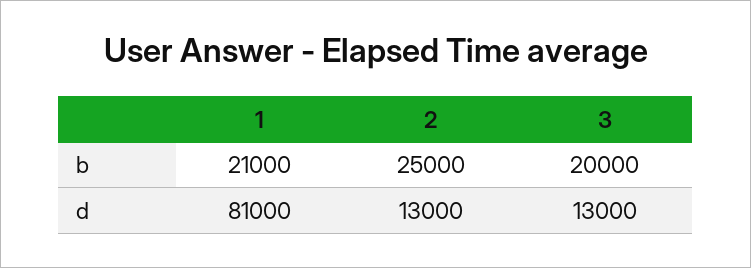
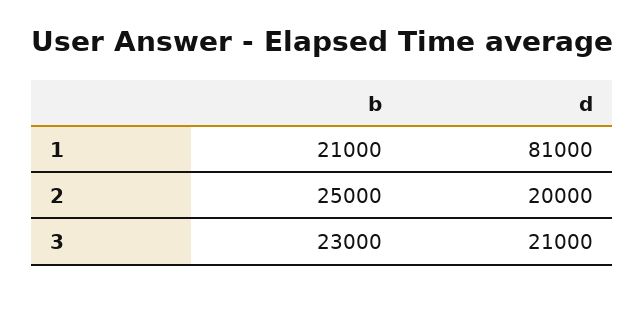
3, b: 20000 -> 23000
2, d: 13000 -> 20000
3, d: 13000 -> 21000

